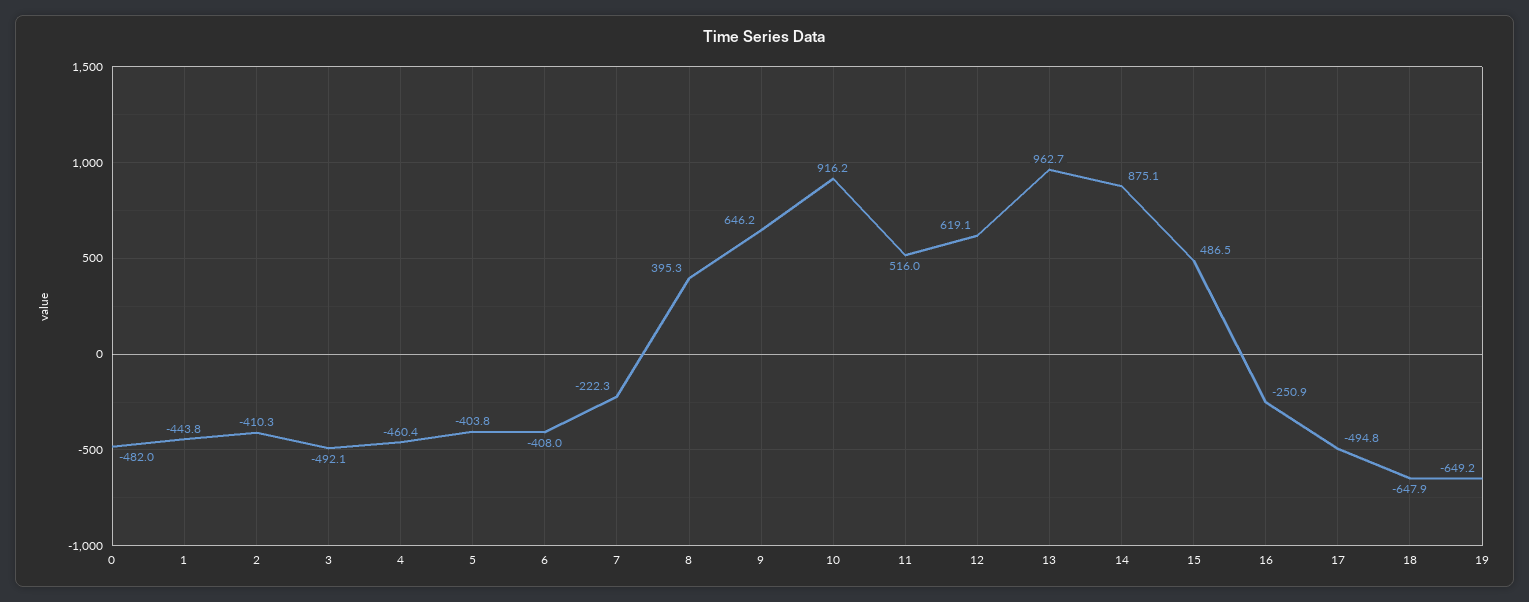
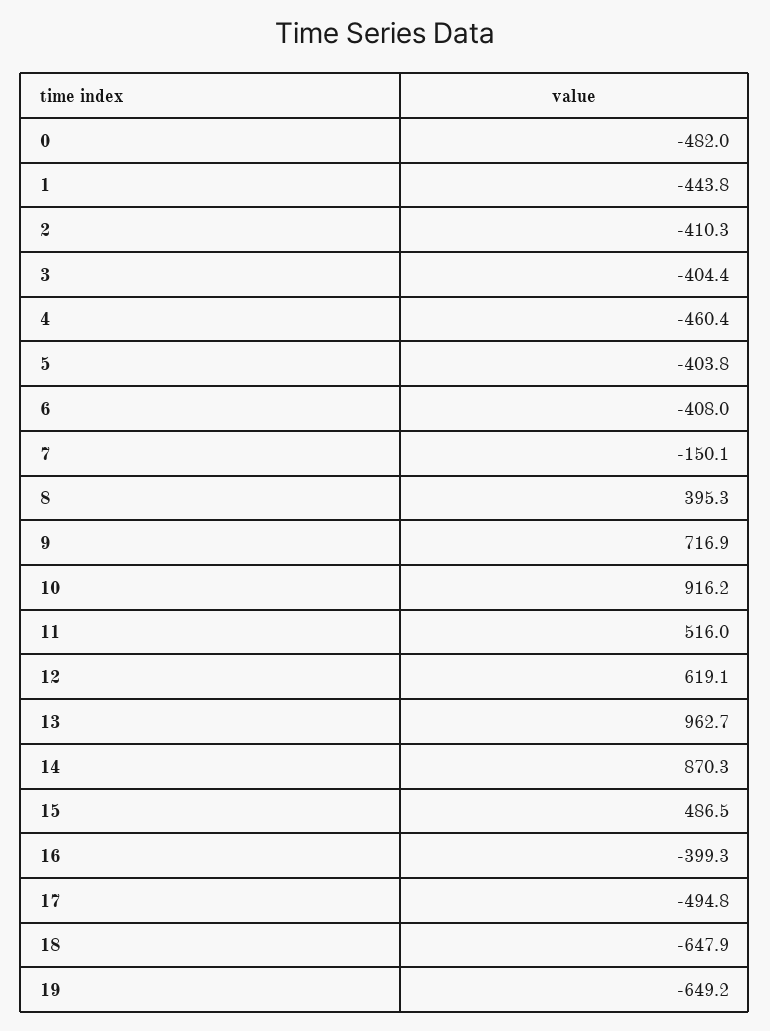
3: -492.1 -> -404.4
7: -222.3 -> -150.1
9: 646.2 -> 716.9
14: 875.1 -> 870.3
16: -250.9 -> -399.3

